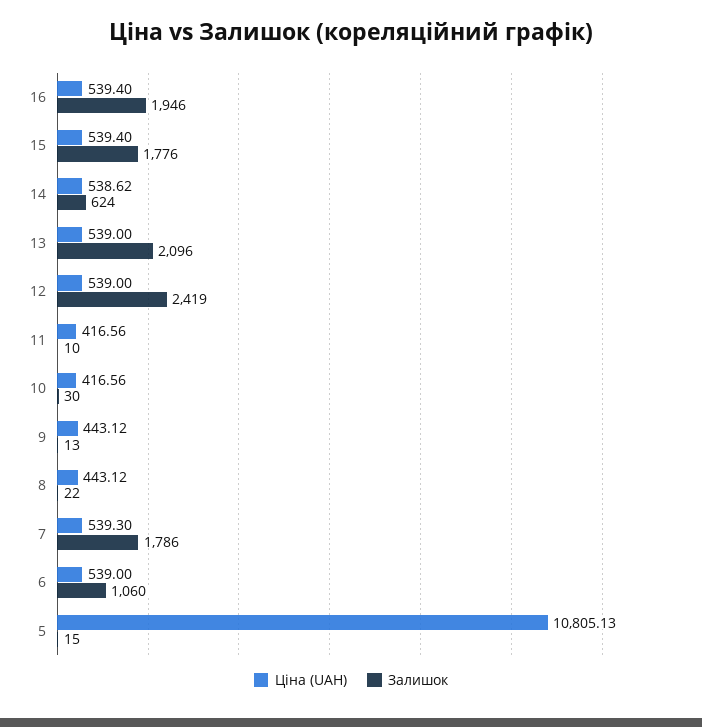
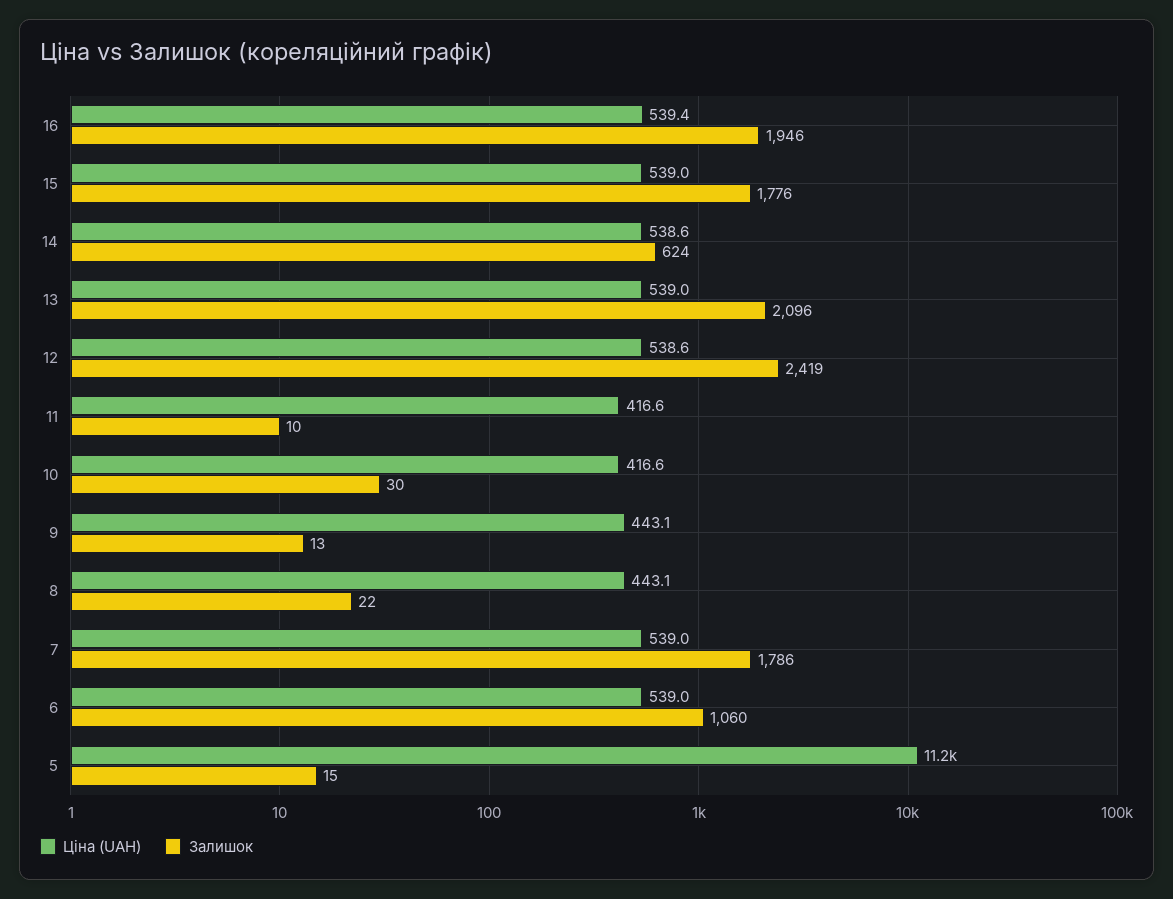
Ціна (UAH), 15: 539.4 -> 539
Ціна (UAH), 12: 539 -> 538.6
Ціна (UAH), 7: 539.3 -> 539
Ціна (UAH), 5: 10805.13 -> 11200

